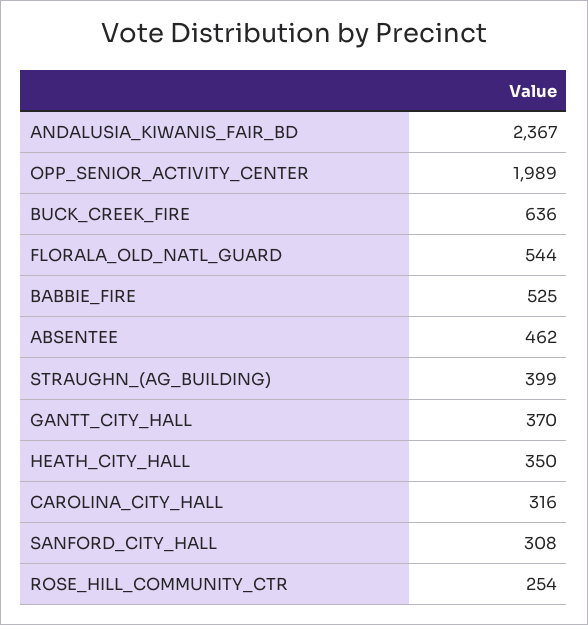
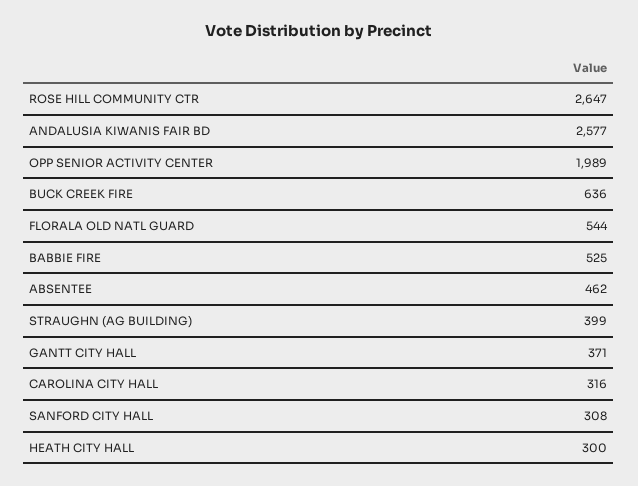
ANDALUSIA_KIWANIS_FAIR_BD: 2367 -> 2577
GANTT_CITY_HALL: 370 -> 371
HEATH_CITY_HALL: 350 -> 300
ROSE_HILL_COMMUNITY_CTR: 254 -> 2647

